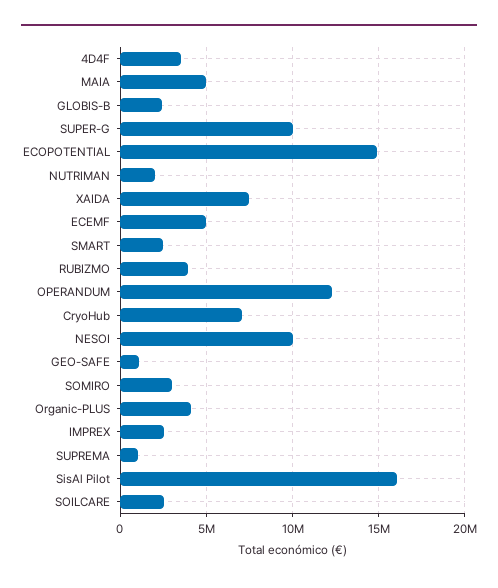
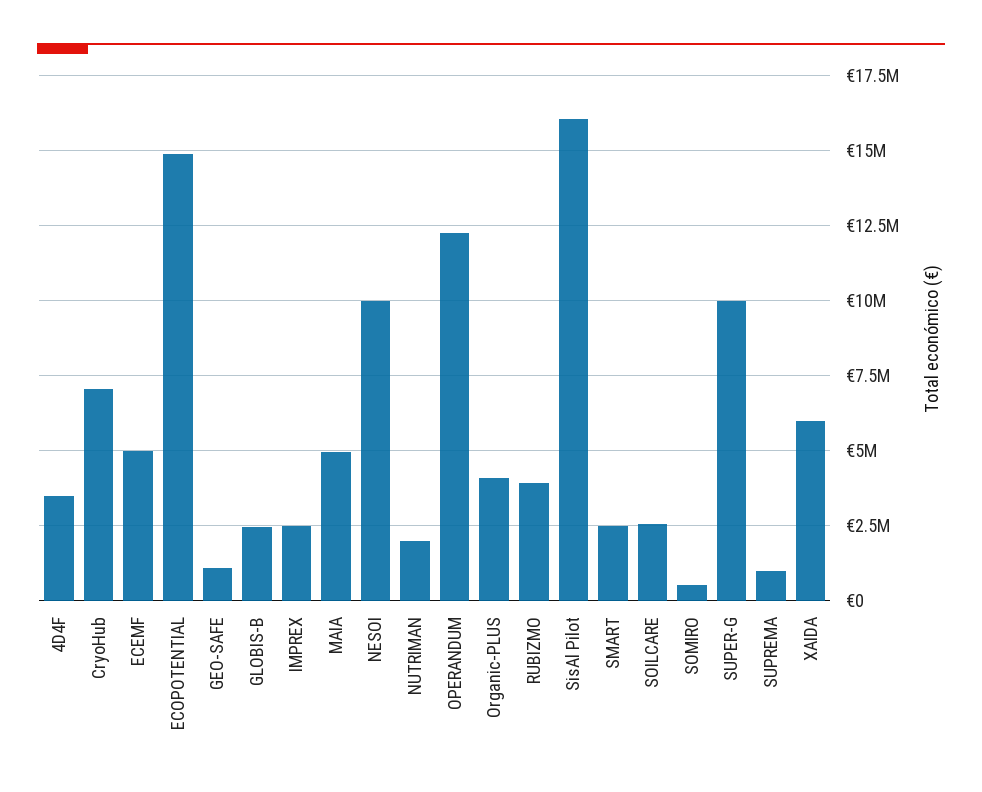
XAIDA: 7500000 -> 6000000
SOMIRO: 3000000 -> 500000

